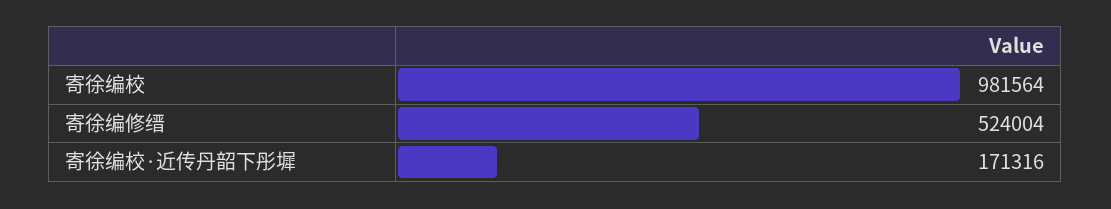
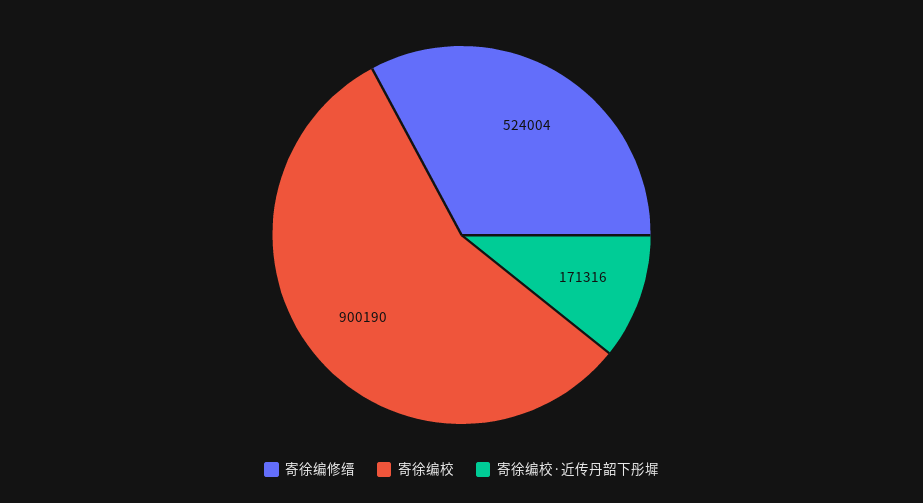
寄徐编校: 981564 -> 900190

